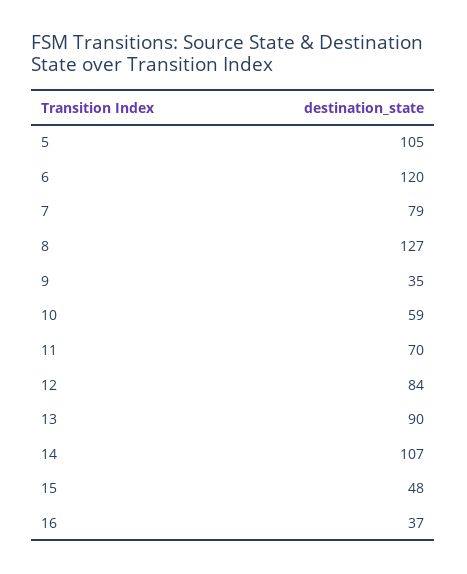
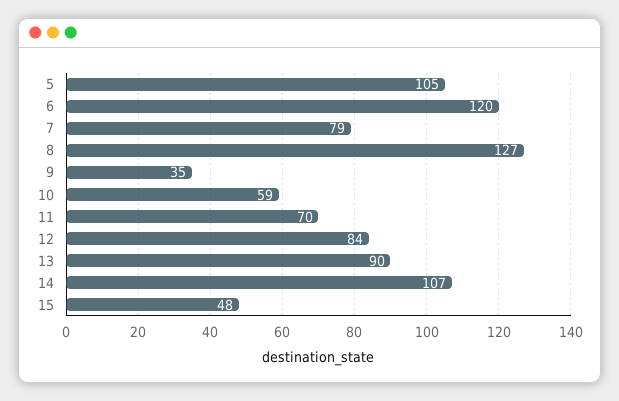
16: 37 -> none

